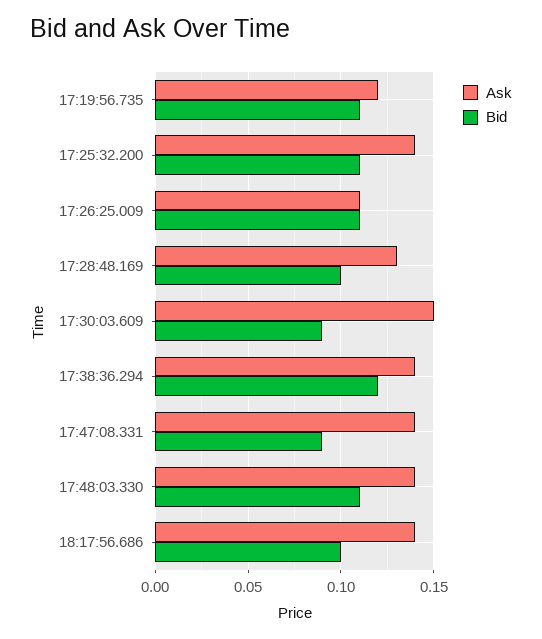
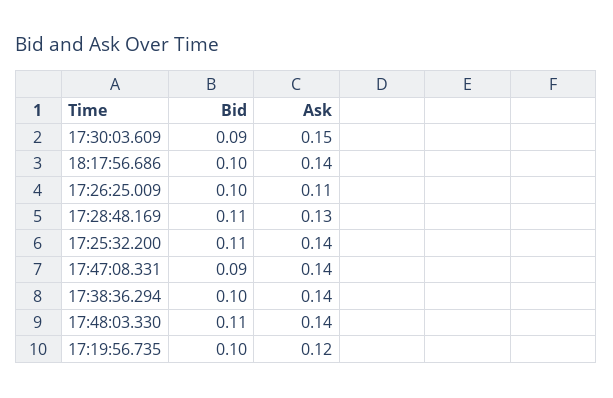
Bid, 17:19:56.735: 0.11 -> 0.1
Bid, 17:26:25.009: 0.11 -> 0.1
Bid, 17:28:48.169: 0.1 -> 0.11
Bid, 17:38:36.294: 0.12 -> 0.1

